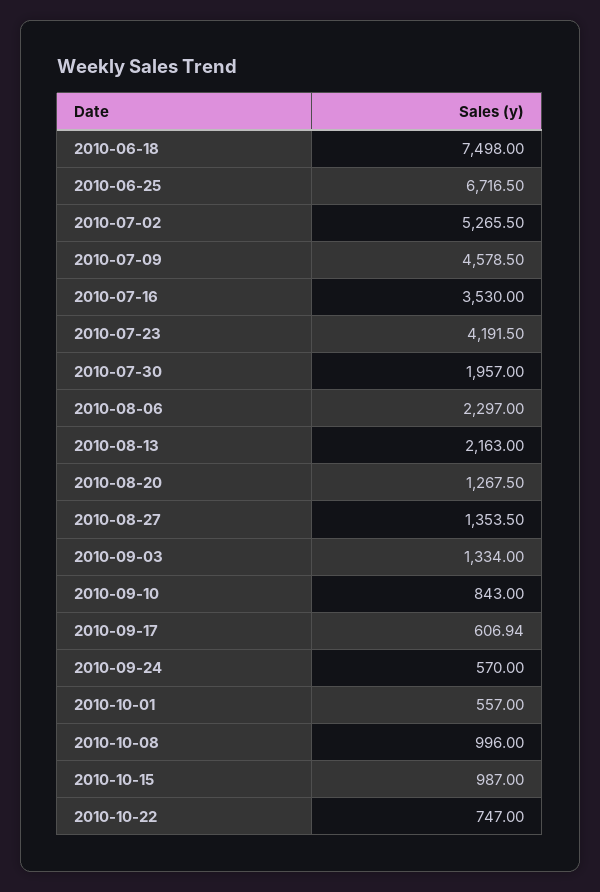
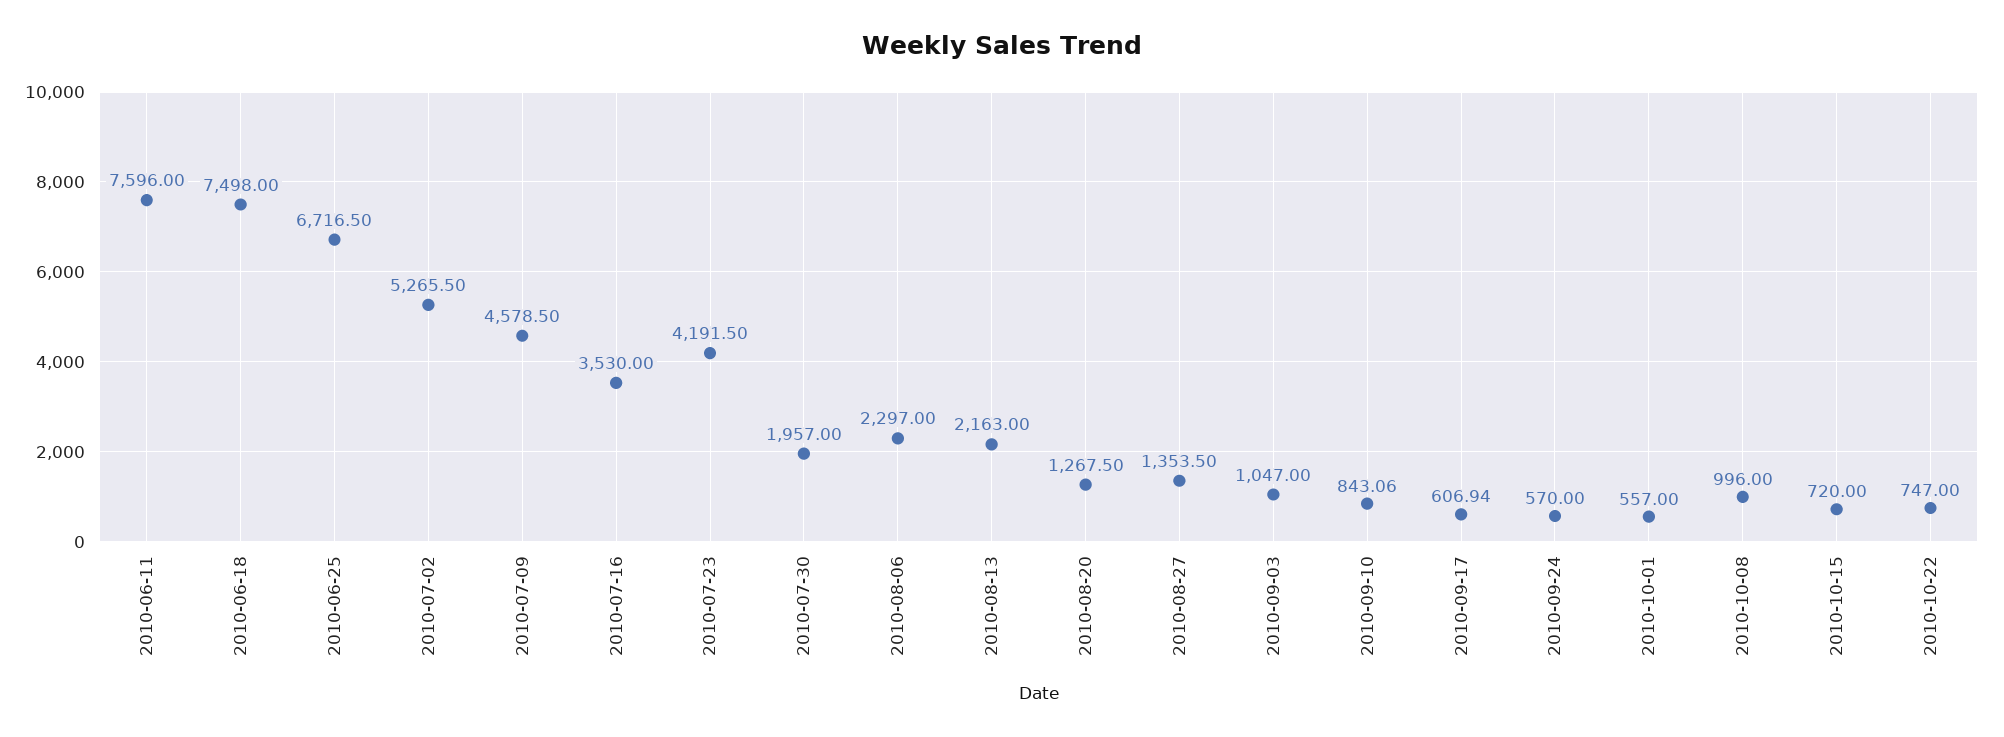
2010-09-03: 1334 -> 1047
2010-09-10: 843 -> 843.06
2010-10-15: 987 -> 720
2010-06-11: none -> 7596

